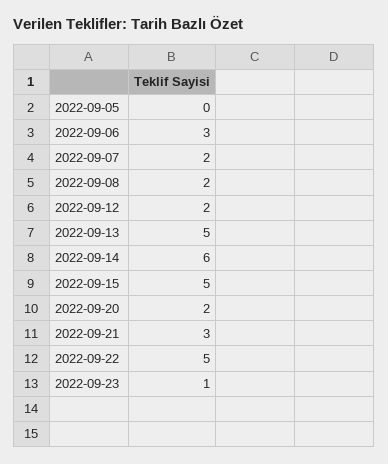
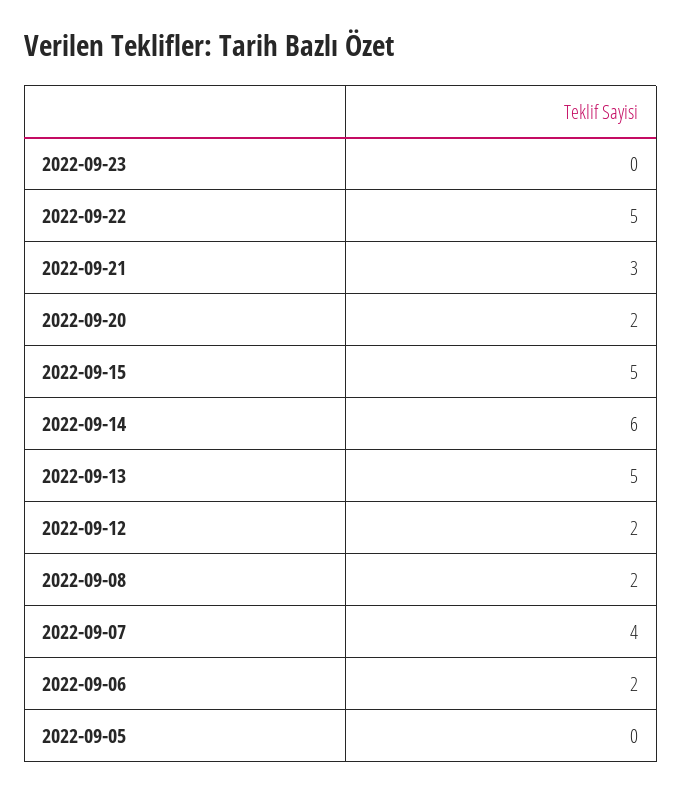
2022-09-06: 3 -> 2
2022-09-07: 2 -> 4
2022-09-23: 1 -> 0

